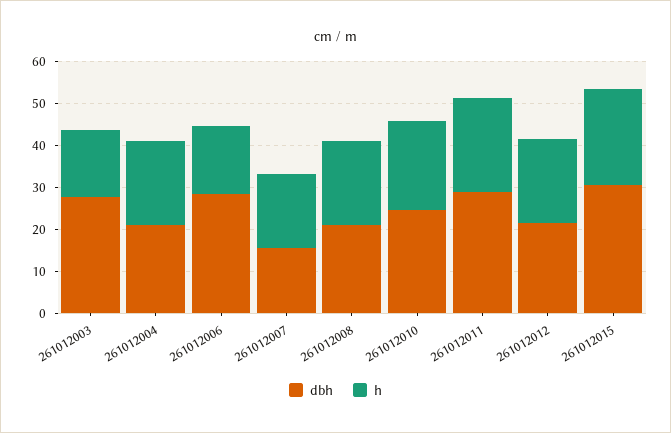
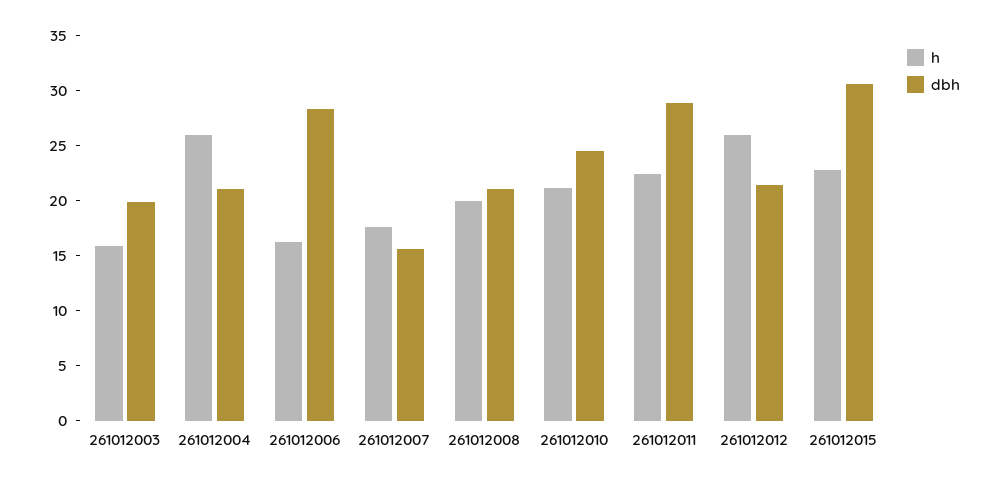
dbh, 261012003: 28 -> 20
h, 261012004: 20 -> 26
h, 261012012: 20 -> 26

